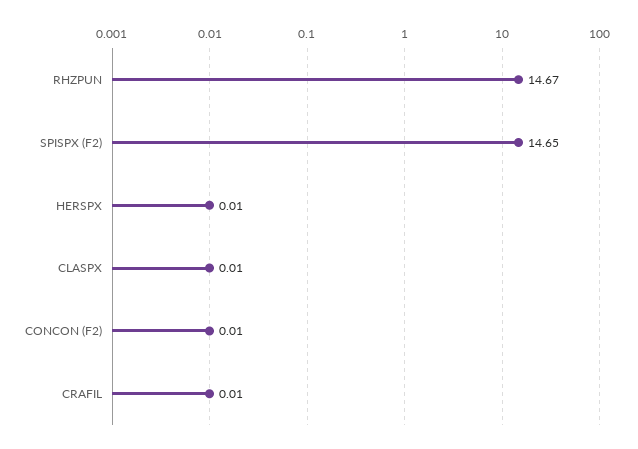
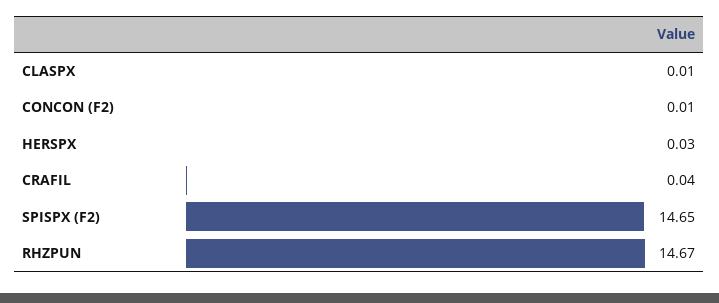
HERSPX: 0.01 -> 0.03
CRAFIL: 0.01 -> 0.04

